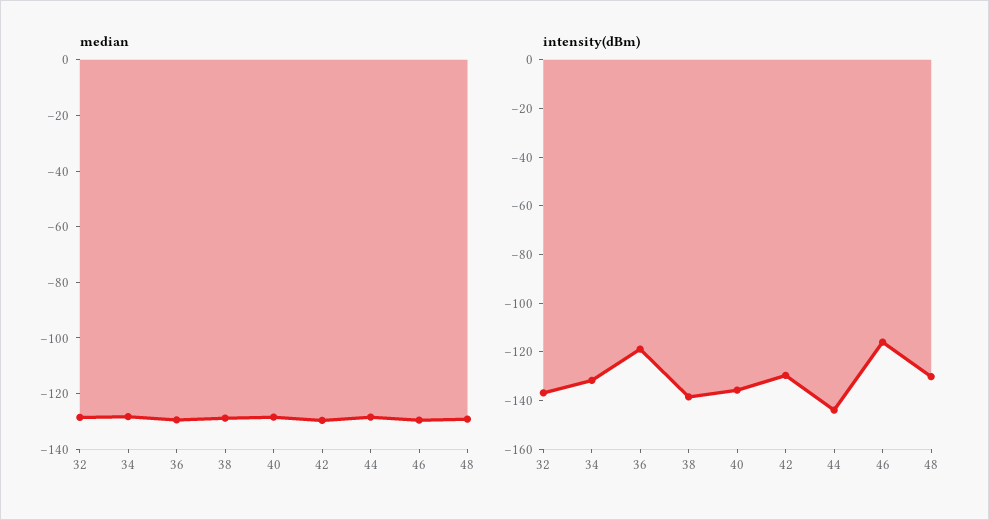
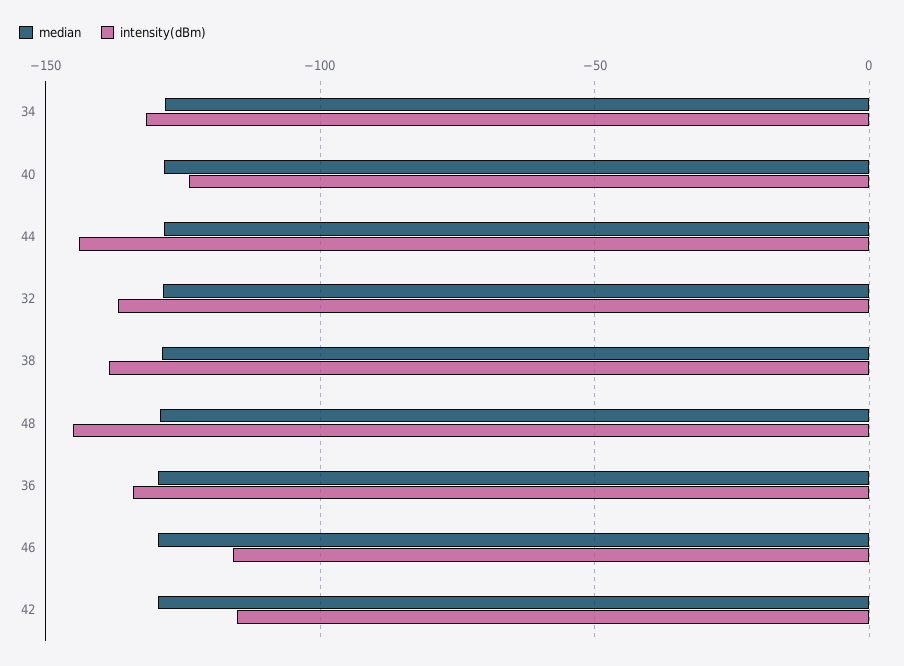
intensity(dBm), 36: -120 -> -135
intensity(dBm), 40: -135 -> -125
intensity(dBm), 42: -130 -> -115
intensity(dBm), 48: -130 -> -145

